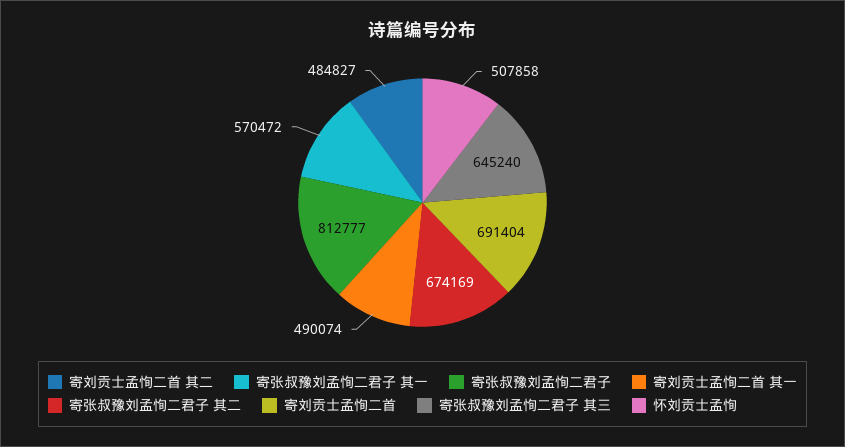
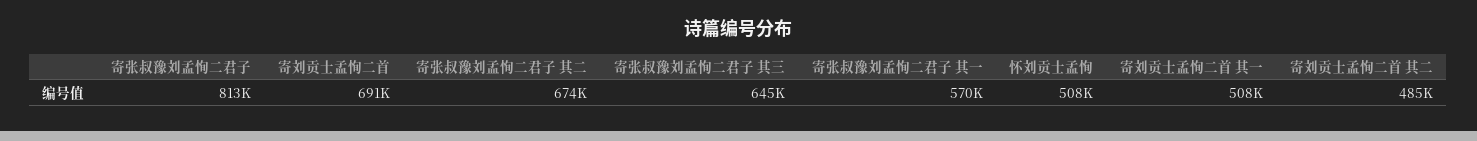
寄刘贡士孟恂二首 其一: 490074 -> 508000

